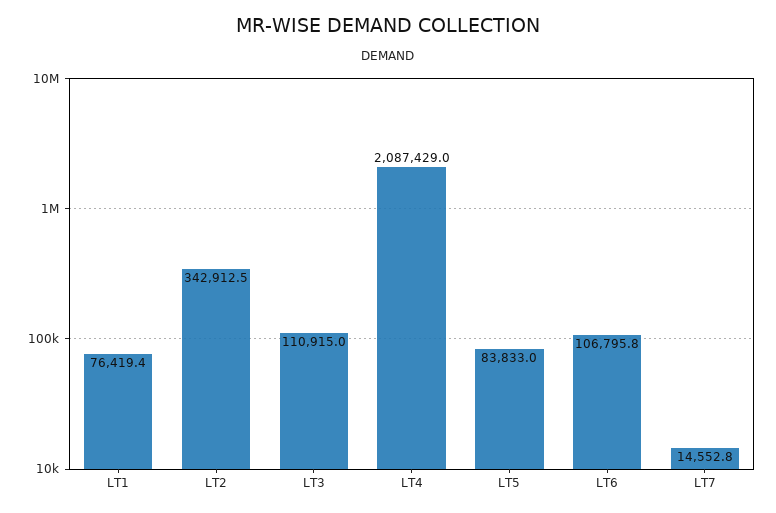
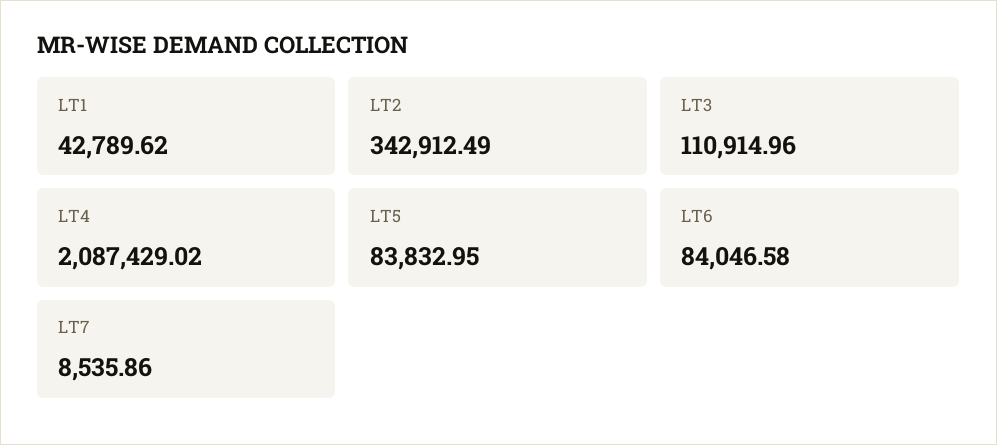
LT1: 76419.4 -> 42789.62
LT6: 106795.8 -> 84046.58
LT7: 14552.8 -> 8535.86

